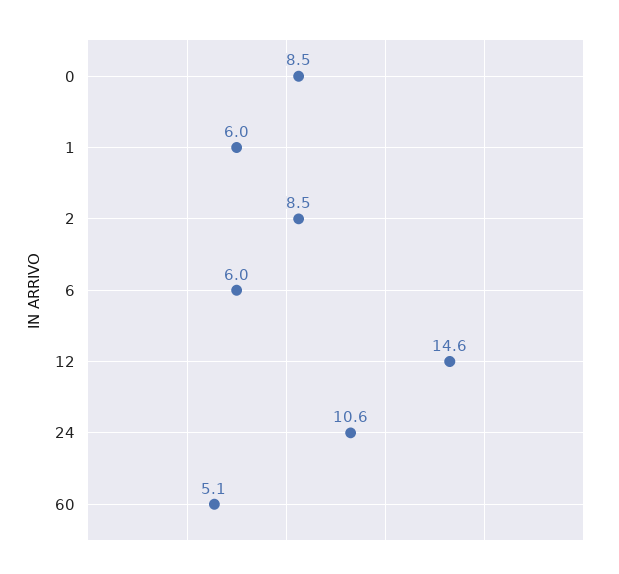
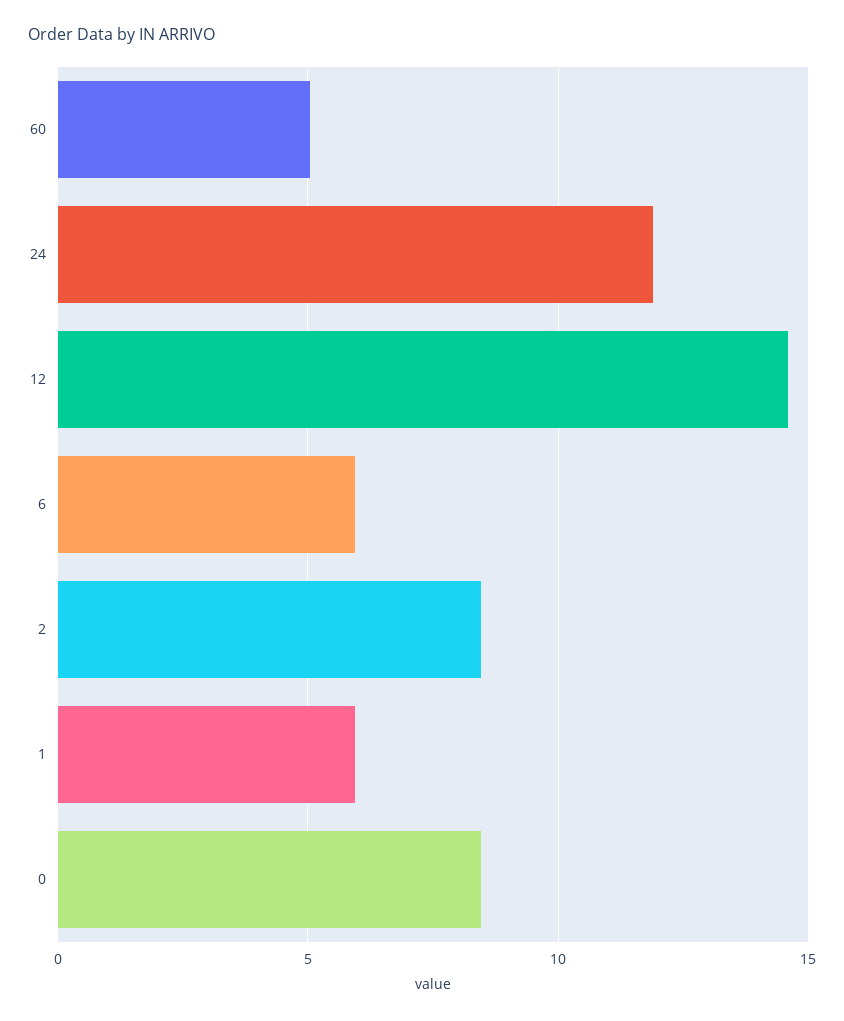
24: 10.6 -> 12

